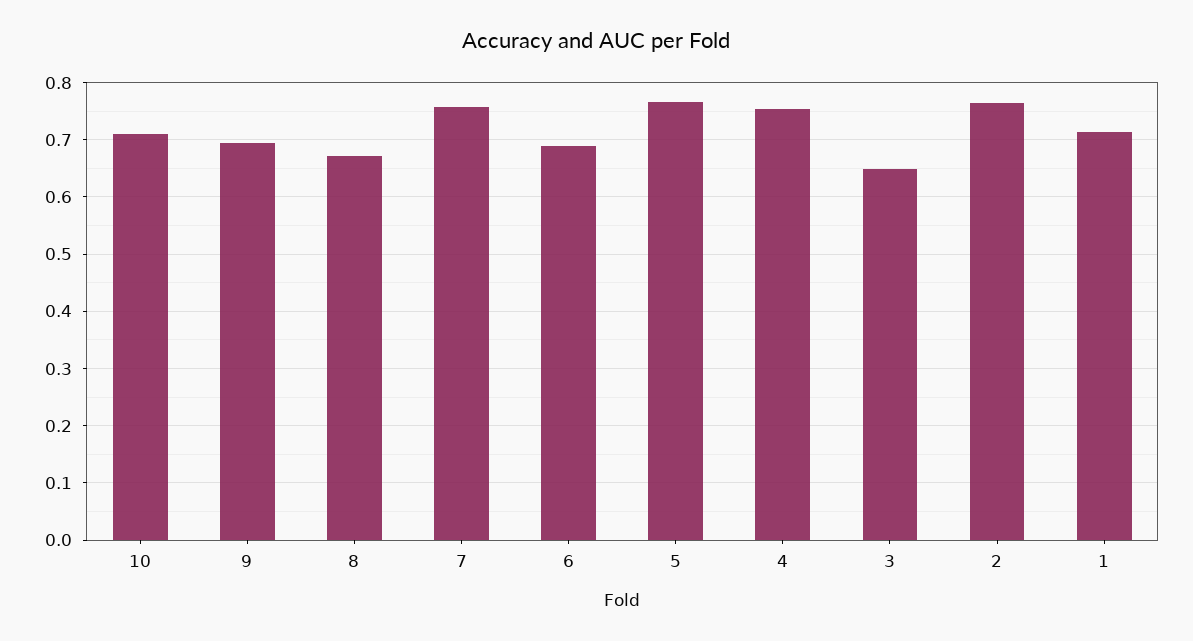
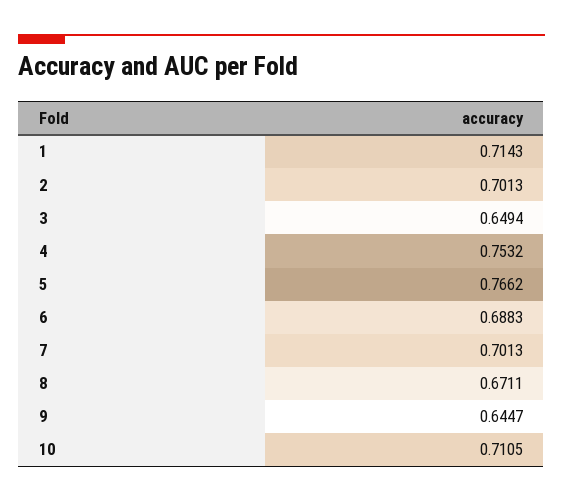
9: 0.7 -> 0.6447
7: 0.76 -> 0.7013
2: 0.76 -> 0.7013

